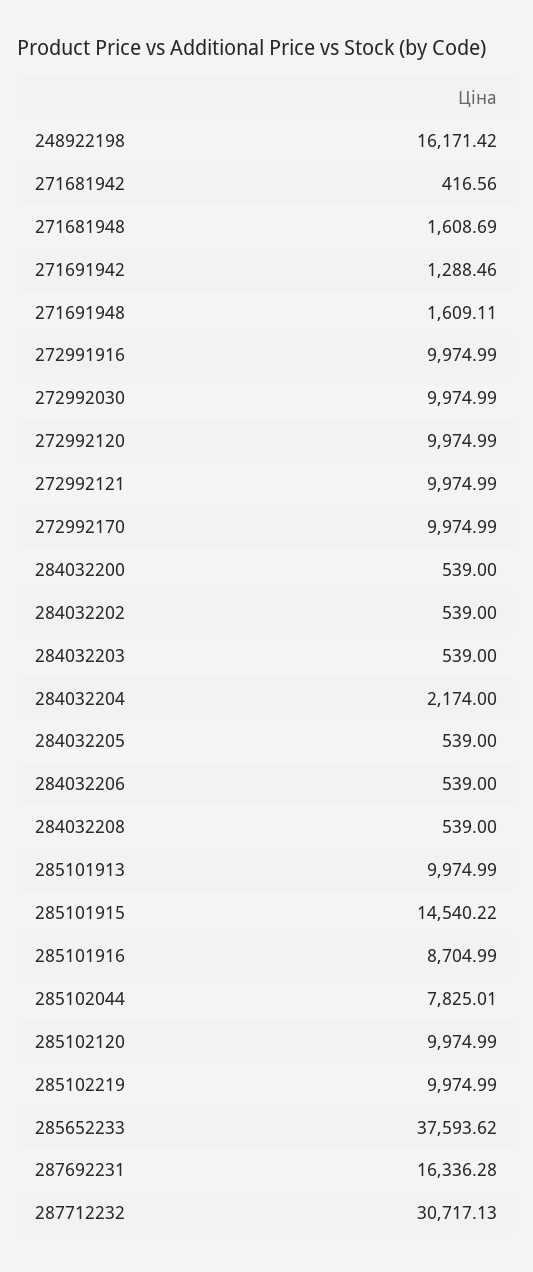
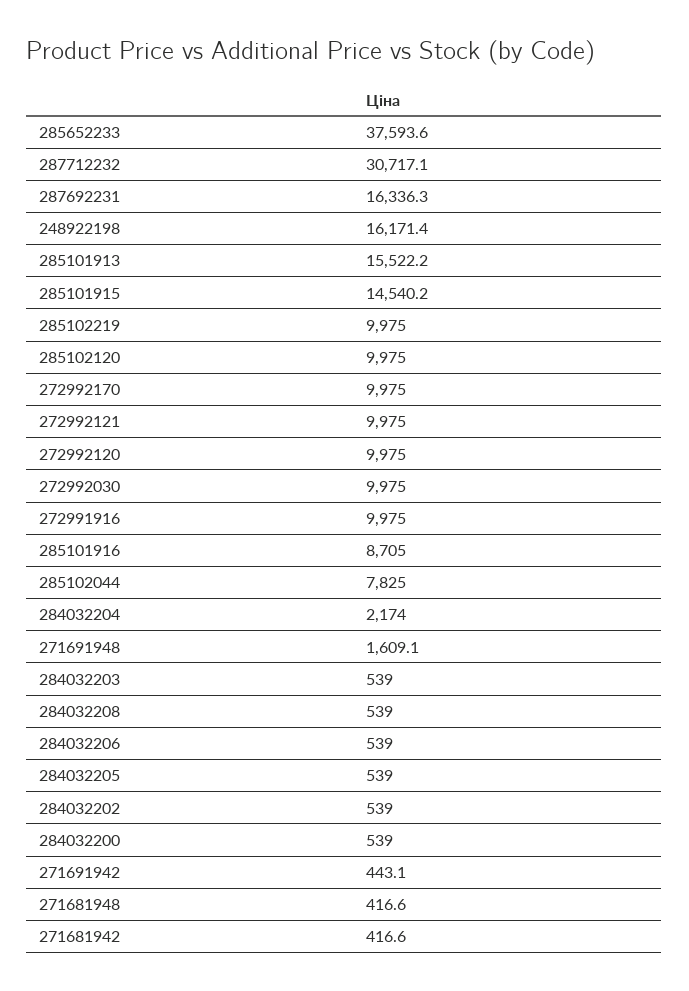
271681948: 1608.69 -> 416.6
271691942: 1288.46 -> 443.1
285101913: 9974.99 -> 15522.2

